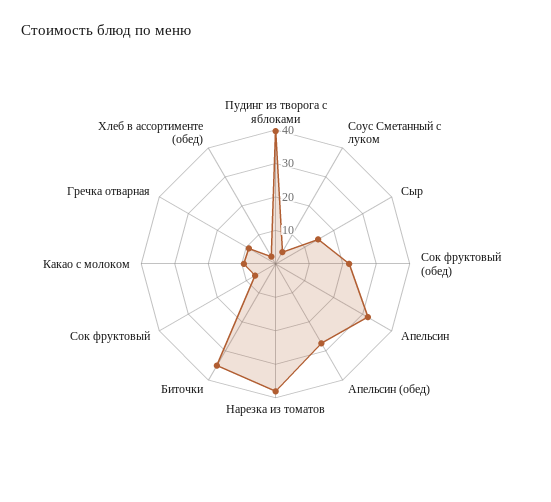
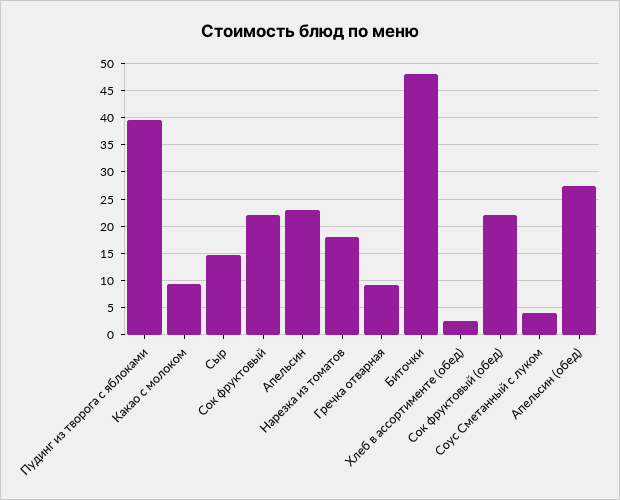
Апельсин: 32.5 -> 22.5
Нарезка из томатов: 37.5 -> 17.5
Биточки: 35 -> 47.5
Сок фруктовый: 7.5 -> 22.5

